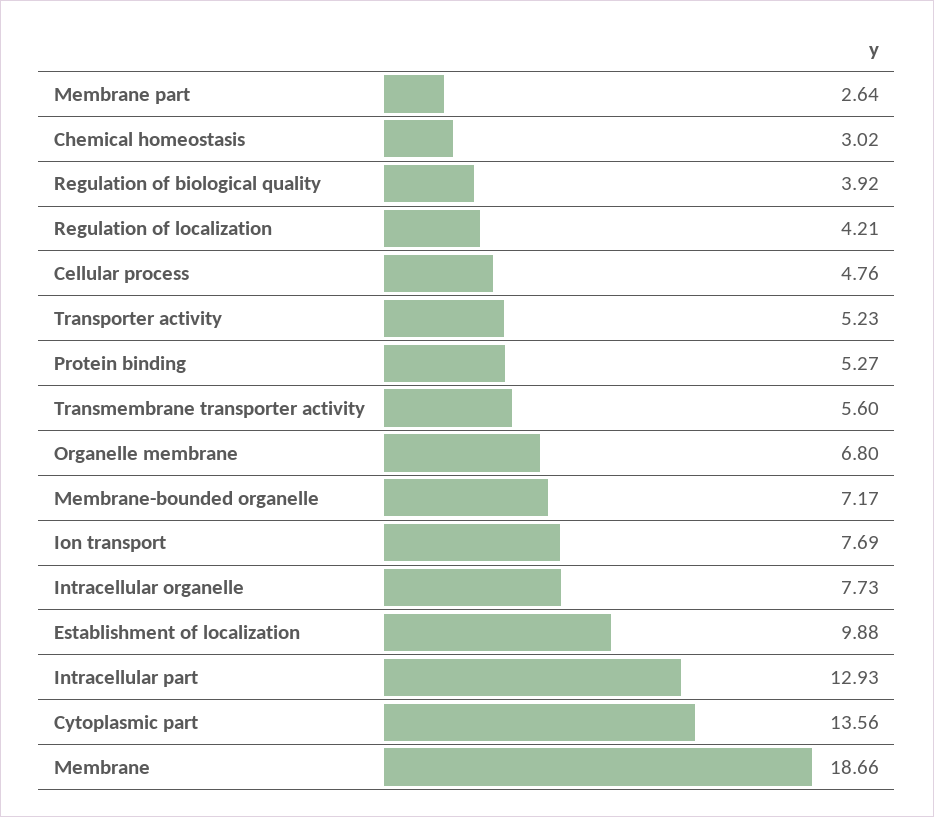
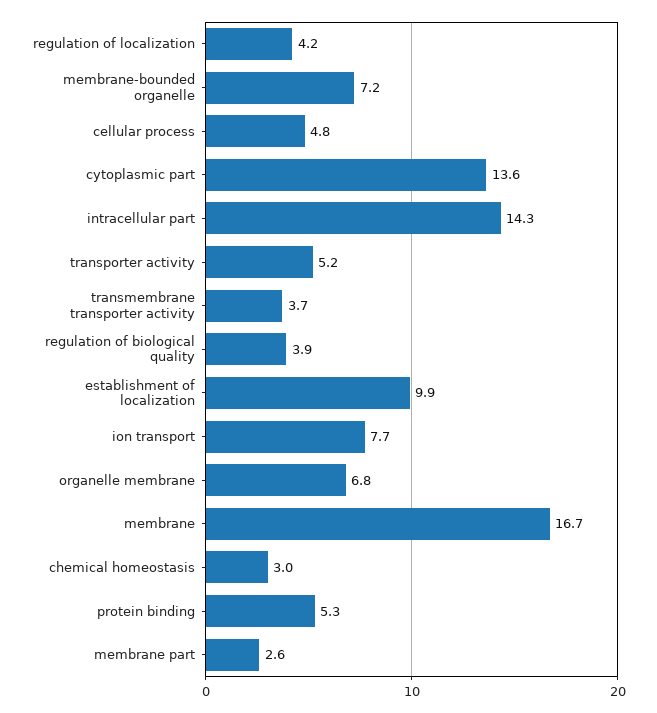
Transmembrane transporter activity: 5.6 -> 3.7
Intracellular organelle: 7.73 -> none
Intracellular part: 12.93 -> 14.3
Membrane: 18.66 -> 16.7

